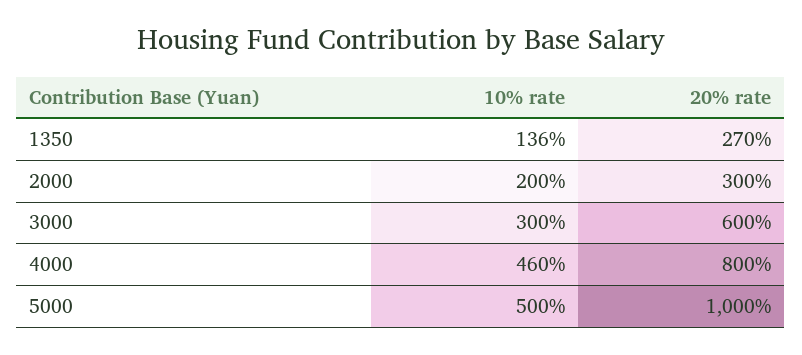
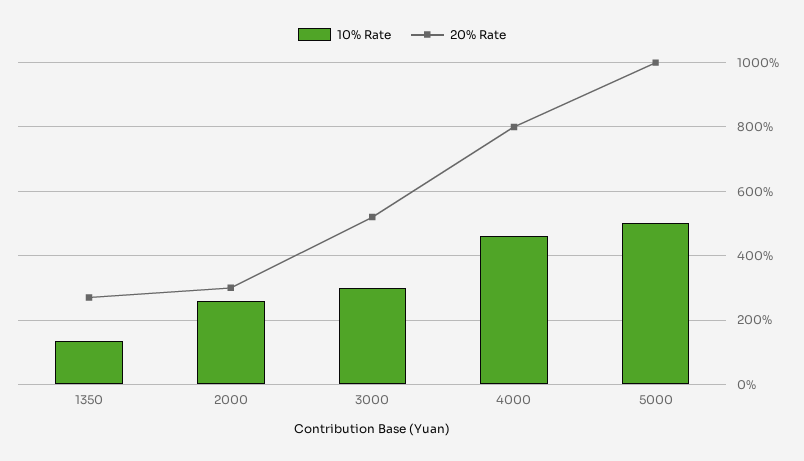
10% rate, 2000: 200 -> 260
20% rate, 3000: 600 -> 520

